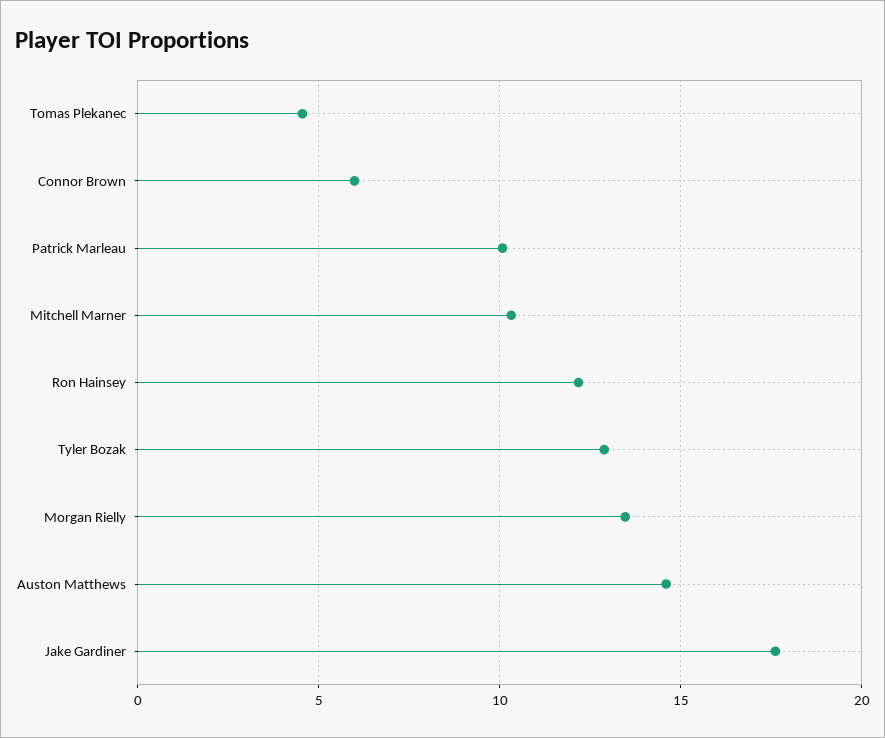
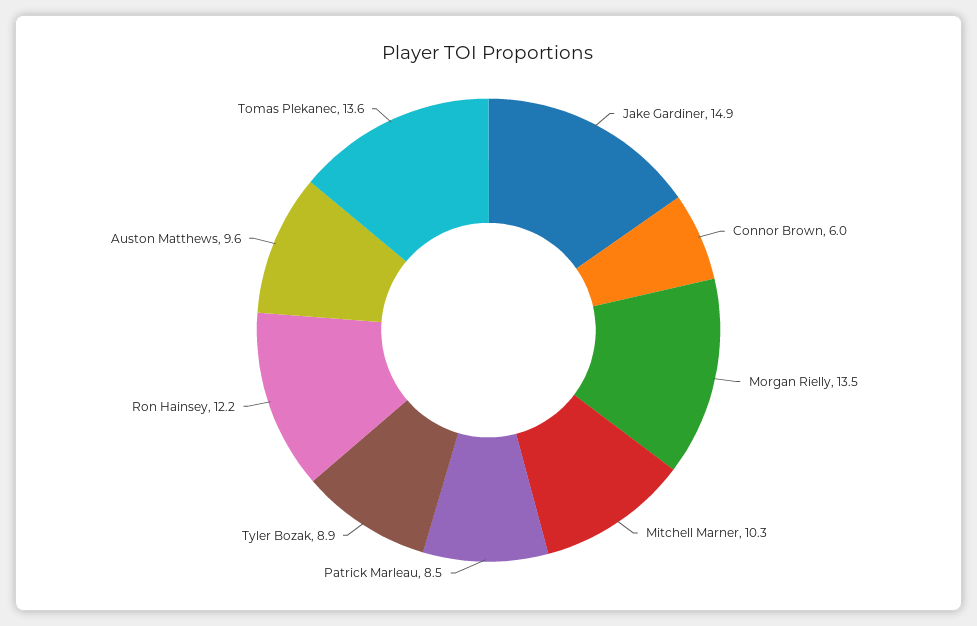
Tomas Plekanec: 4.5 -> 13.6
Patrick Marleau: 10 -> 8.5
Tyler Bozak: 13 -> 8.9
Auston Matthews: 14.5 -> 9.6
Jake Gardiner: 17.5 -> 14.9

